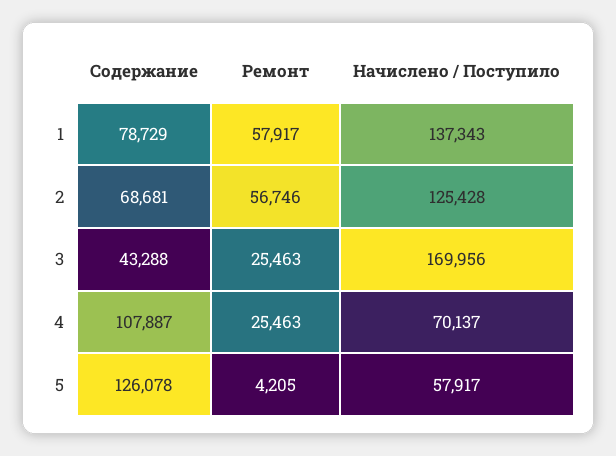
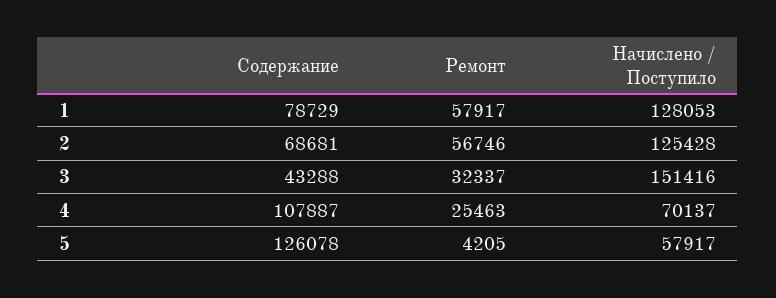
Начислено / Поступило, 1: 137343 -> 128053
Ремонт, 3: 25463 -> 32337
Начислено / Поступило, 3: 169956 -> 151416

